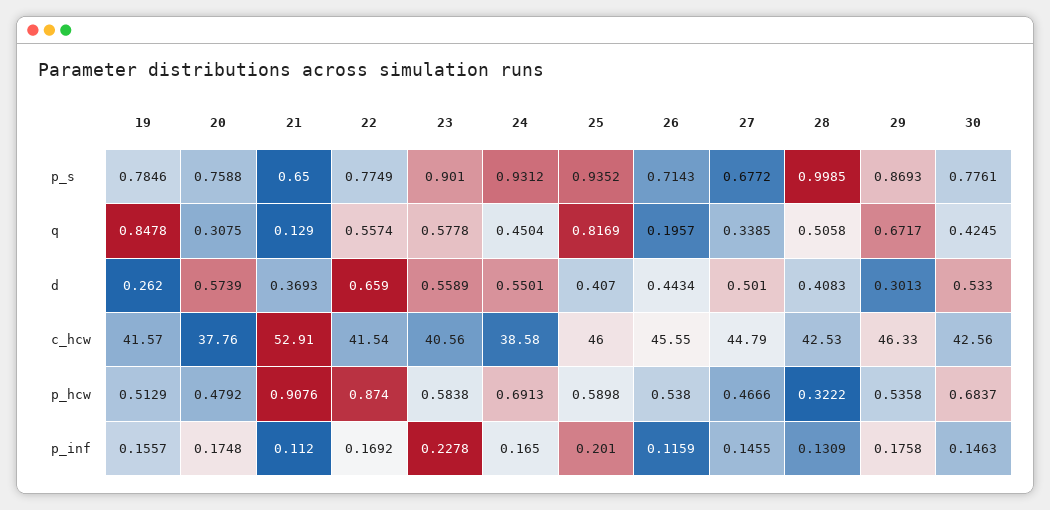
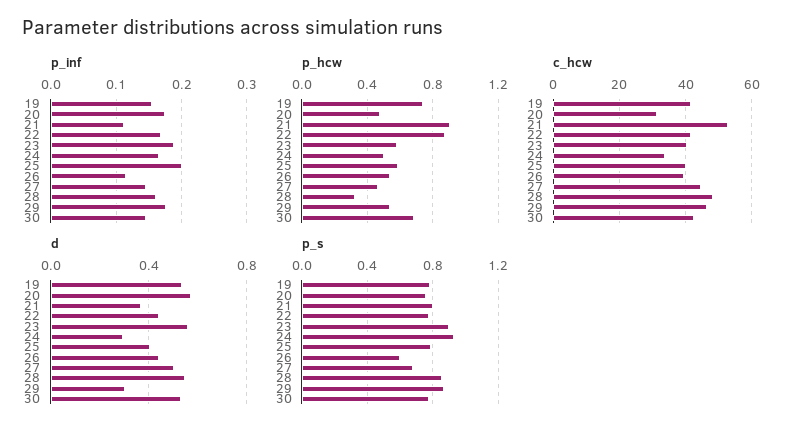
p_s, 21: 0.65 -> 0.8
p_s, 25: 0.9352 -> 0.8
p_s, 26: 0.7143 -> 0.6
p_s, 28: 0.9985 -> 0.85
q, 19: 0.8478 -> none
q, 20: 0.3075 -> none
q, 21: 0.129 -> none
q, 22: 0.5574 -> none
q, 23: 0.5778 -> none
q, 24: 0.4504 -> none
q, 25: 0.8169 -> none
q, 26: 0.1957 -> none
q, 27: 0.3385 -> none
q, 28: 0.5058 -> none
q, 29: 0.6717 -> none
q, 30: 0.4245 -> none
d, 19: 0.262 -> 0.55
d, 22: 0.659 -> 0.45
d, 24: 0.5501 -> 0.3
d, 28: 0.4083 -> 0.55
c_hcw, 20: 37.76 -> 32
c_hcw, 24: 38.58 -> 34
c_hcw, 25: 46 -> 40
c_hcw, 26: 45.55 -> 40
c_hcw, 28: 42.53 -> 48
p_hcw, 19: 0.5129 -> 0.75
p_hcw, 24: 0.6913 -> 0.5
p_inf, 23: 0.2278 -> 0.19
p_inf, 28: 0.1309 -> 0.16

